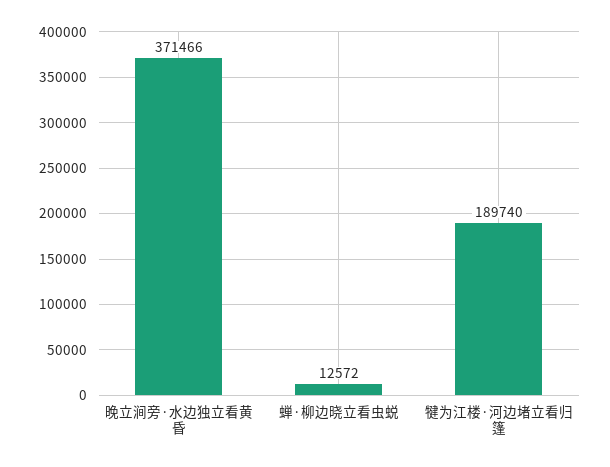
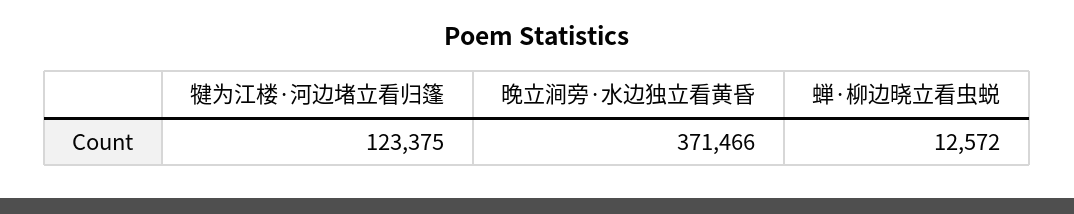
犍为江楼·河边堵立看归篷: 189740 -> 123375

